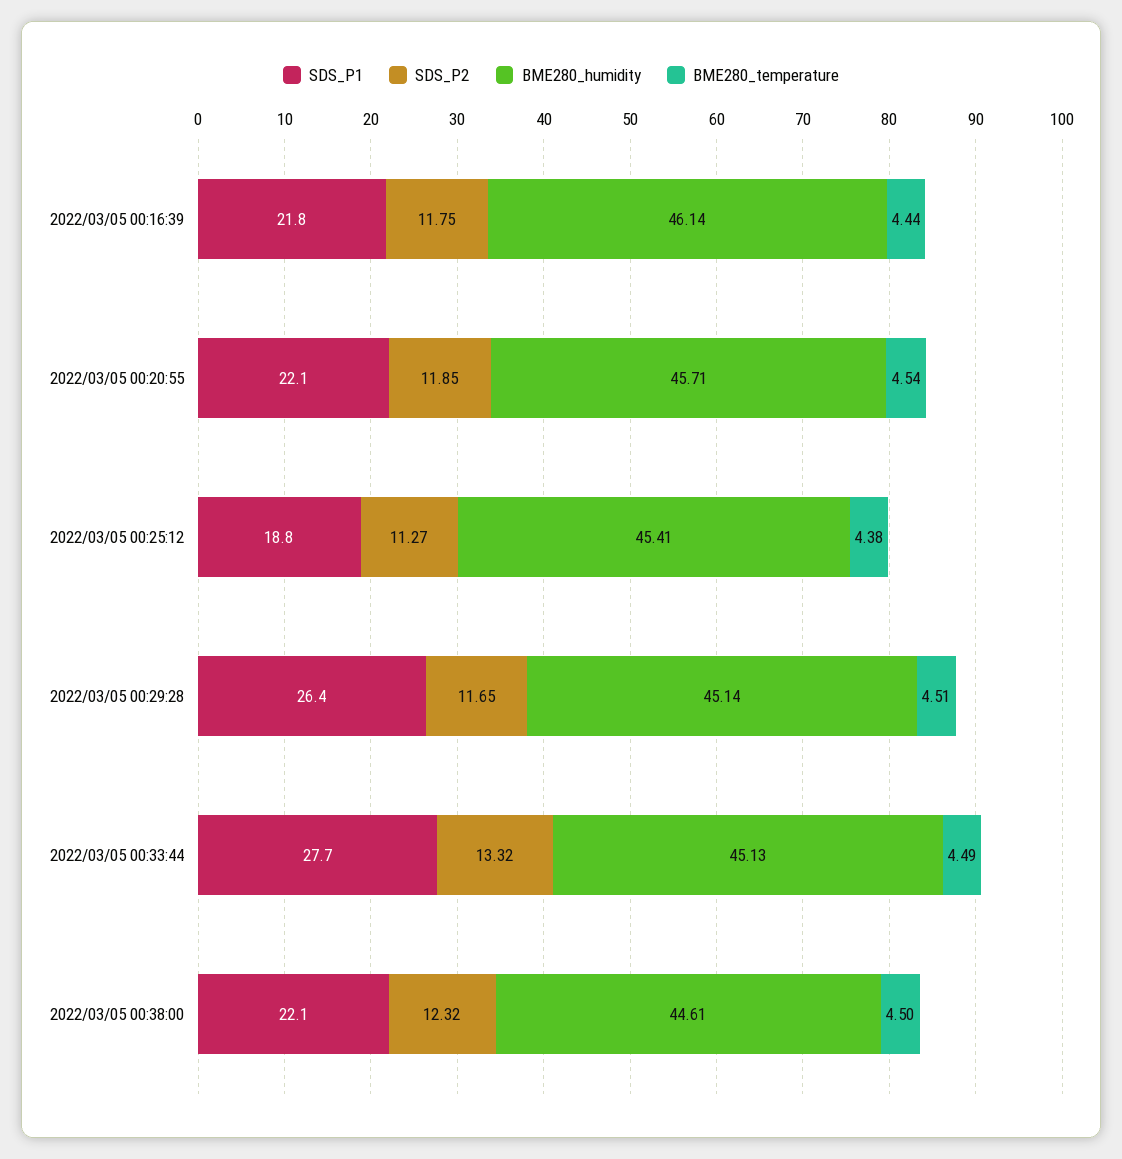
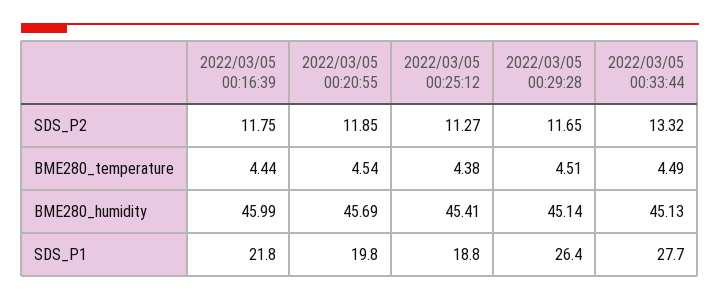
BME280_humidity, 2022/03/05 00:16:39: 46.14 -> 45.99
SDS_P1, 2022/03/05 00:20:55: 22.1 -> 19.8
BME280_humidity, 2022/03/05 00:20:55: 45.71 -> 45.69
SDS_P1, 2022/03/05 00:38:00: 22.1 -> none
SDS_P2, 2022/03/05 00:38:00: 12.32 -> none
BME280_humidity, 2022/03/05 00:38:00: 44.61 -> none
BME280_temperature, 2022/03/05 00:38:00: 4.5 -> none

